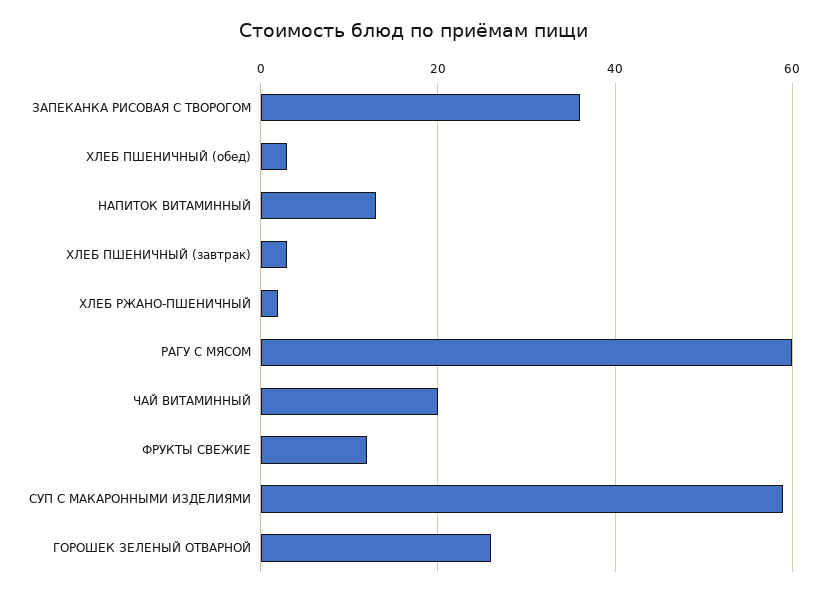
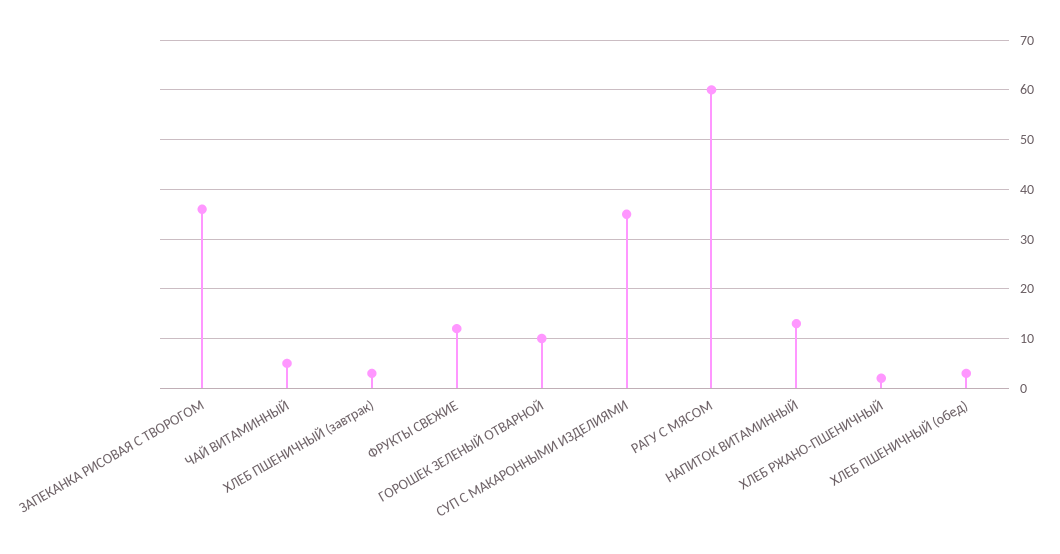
ЧАЙ ВИТАМИННЫЙ: 20 -> 5
СУП С МАКАРОННЫМИ ИЗДЕЛИЯМИ: 60 -> 35
ГОРОШЕК ЗЕЛЕНЫЙ ОТВАРНОЙ: 25 -> 10

